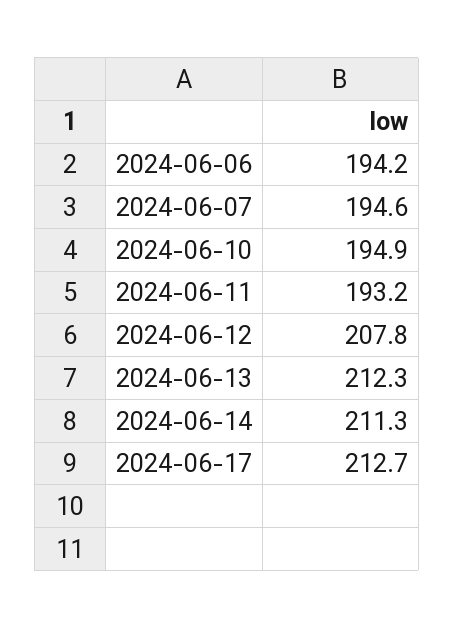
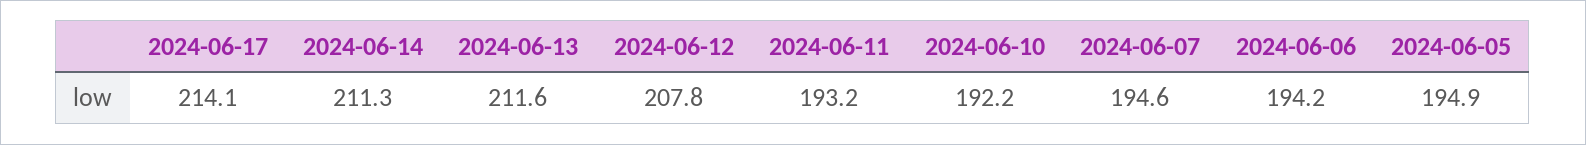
2024-06-10: 194.9 -> 192.2
2024-06-13: 212.3 -> 211.6
2024-06-17: 212.7 -> 214.1
2024-06-05: none -> 194.9

